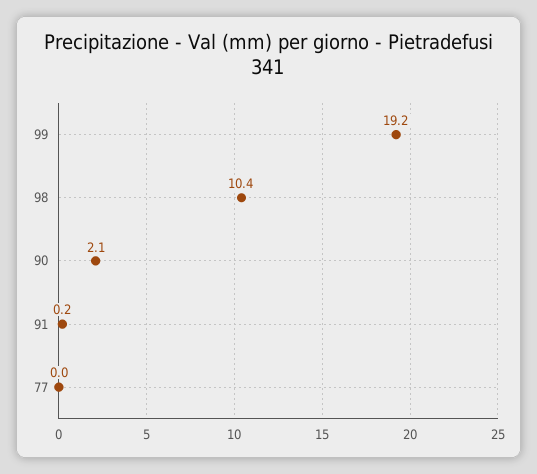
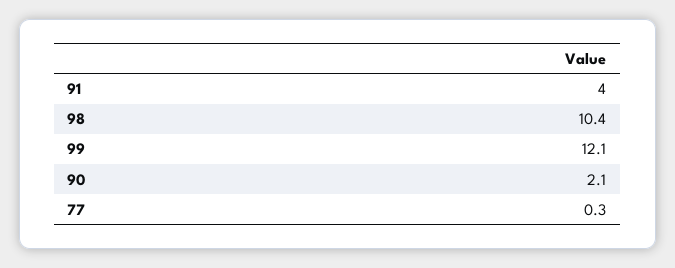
99: 19.2 -> 12.1
91: 0.2 -> 4
77: 0 -> 0.3

